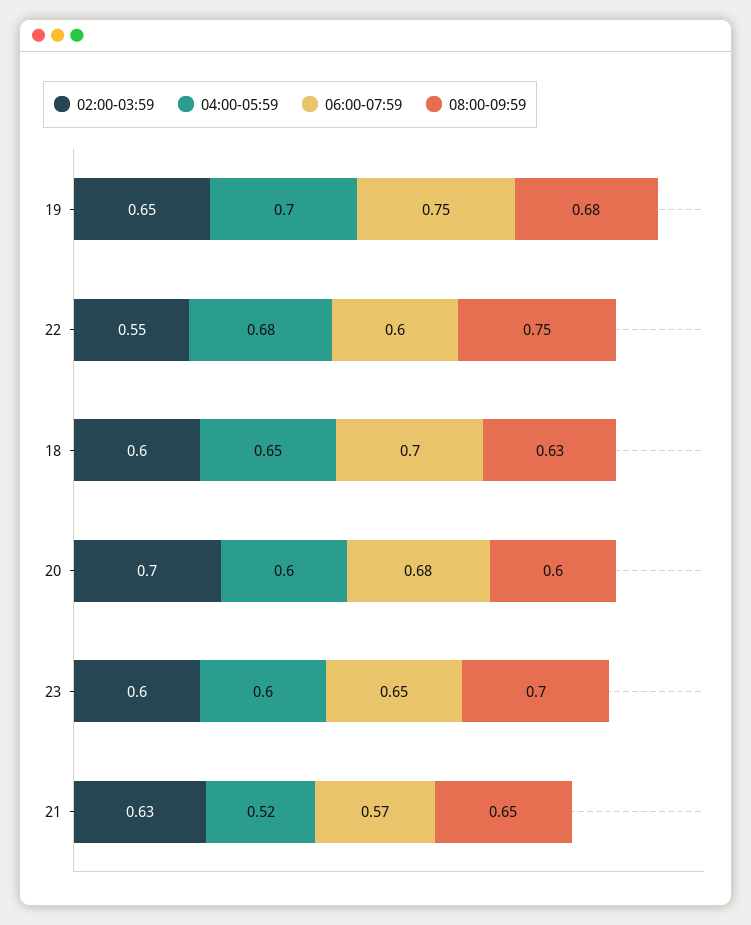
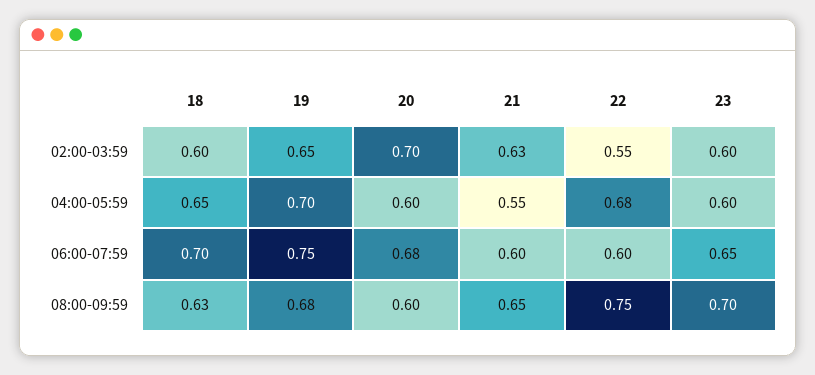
04:00-05:59, 21: 0.52 -> 0.55
06:00-07:59, 21: 0.57 -> 0.6

